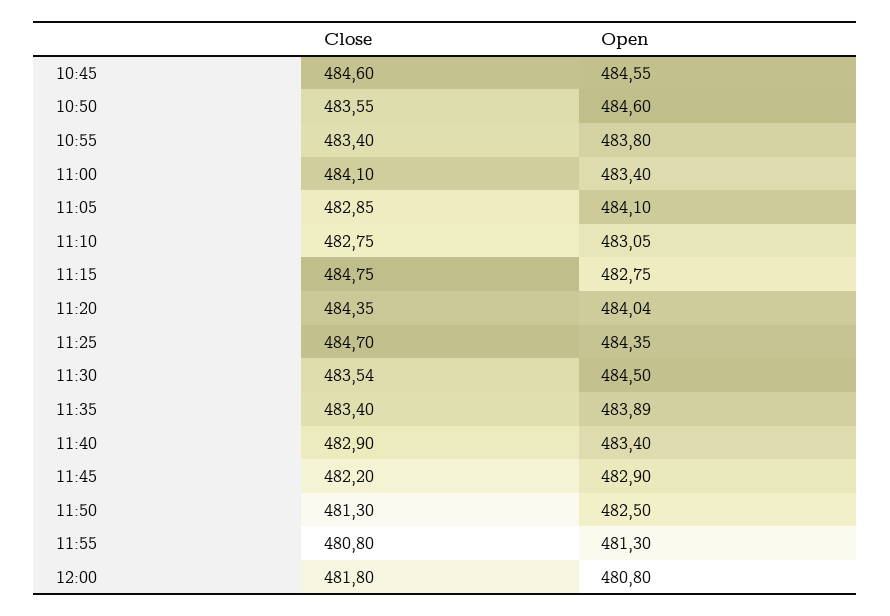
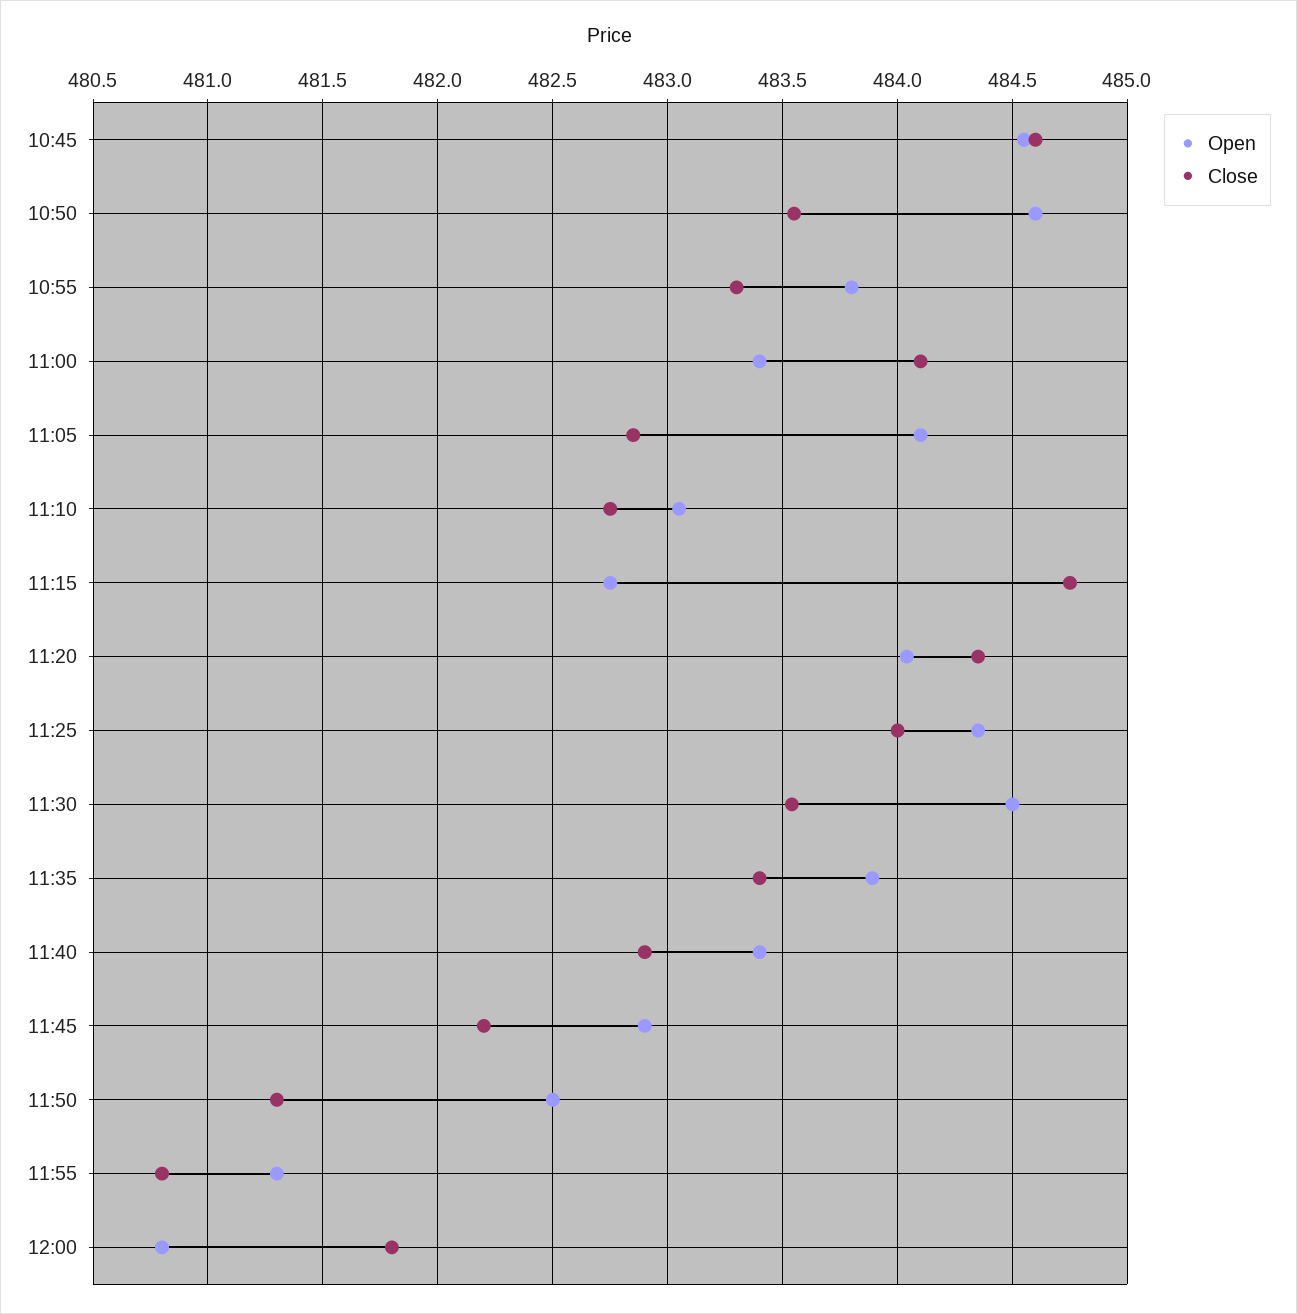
Close, 10:55: 483.4 -> 483.3
Close, 11:25: 484.7 -> 484

